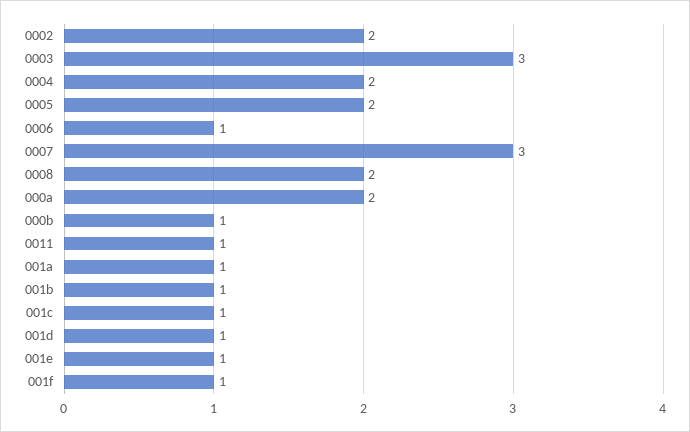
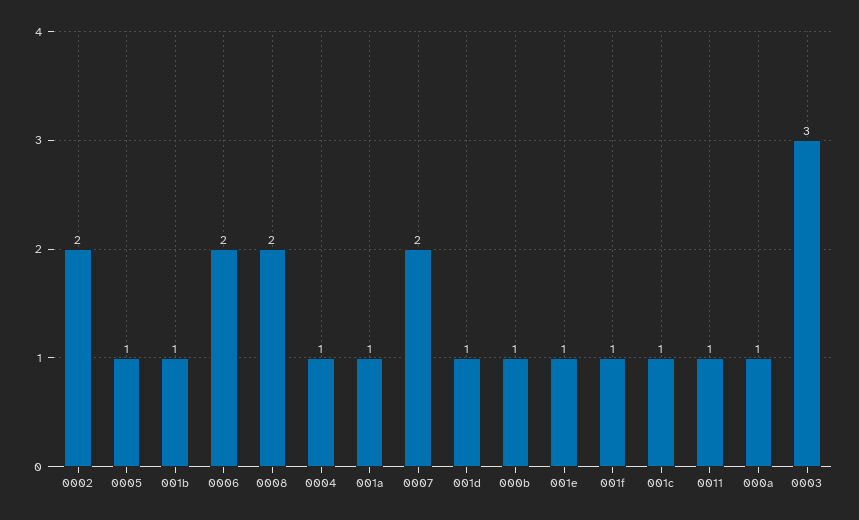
0004: 2 -> 1
0005: 2 -> 1
0006: 1 -> 2
0007: 3 -> 2
000a: 2 -> 1

